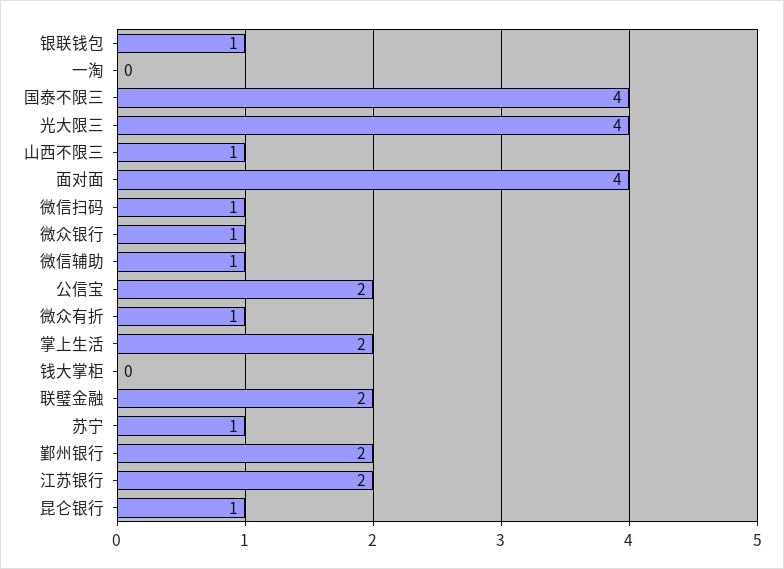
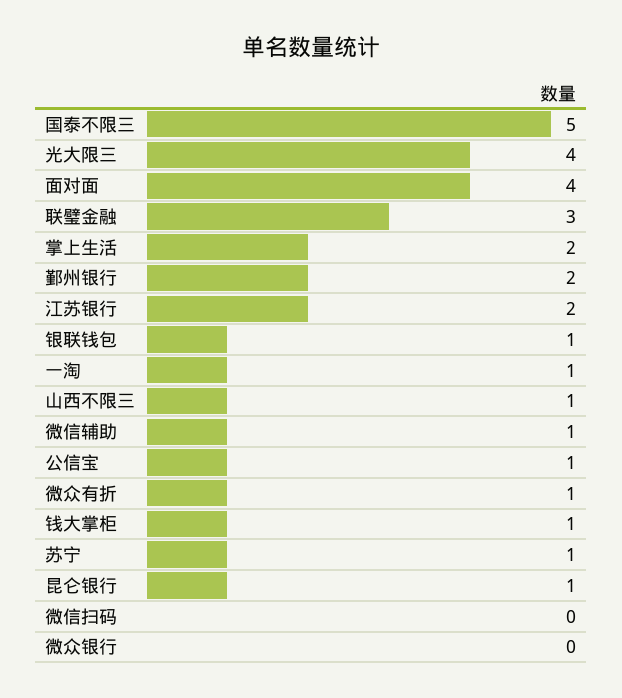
一淘: 0 -> 1
国泰不限三: 4 -> 5
微信扫码: 1 -> 0
微众银行: 1 -> 0
公信宝: 2 -> 1
钱大掌柜: 0 -> 1
联璧金融: 2 -> 3

